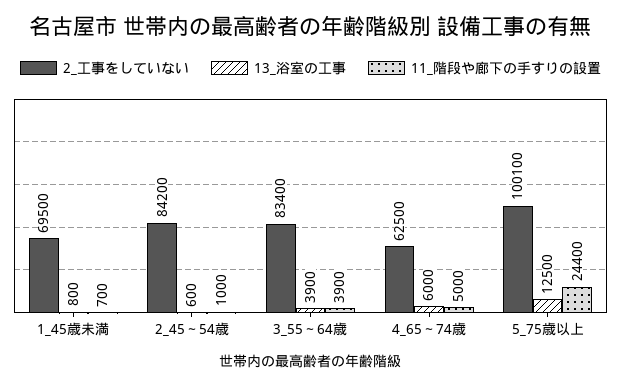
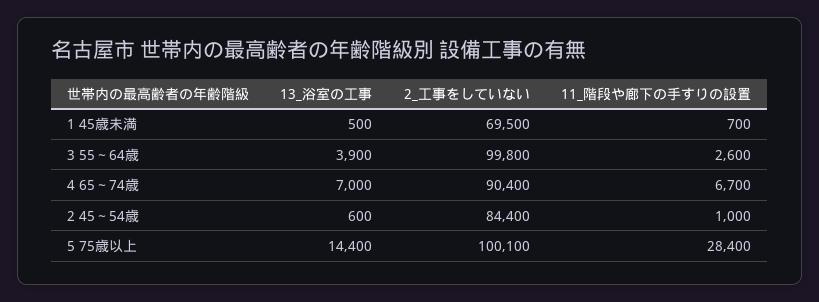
13_浴室の工事, 1_45歳未満: 800 -> 500
2_工事をしていない, 2_45～54歳: 84200 -> 84400
2_工事をしていない, 3_55～64歳: 83400 -> 99800
11_階段や廊下の手すりの設置, 3_55～64歳: 3900 -> 2600
2_工事をしていない, 4_65～74歳: 62500 -> 90400
13_浴室の工事, 4_65～74歳: 6000 -> 7000
11_階段や廊下の手すりの設置, 4_65～74歳: 5000 -> 6700
13_浴室の工事, 5_75歳以上: 12500 -> 14400
11_階段や廊下の手すりの設置, 5_75歳以上: 24400 -> 28400

